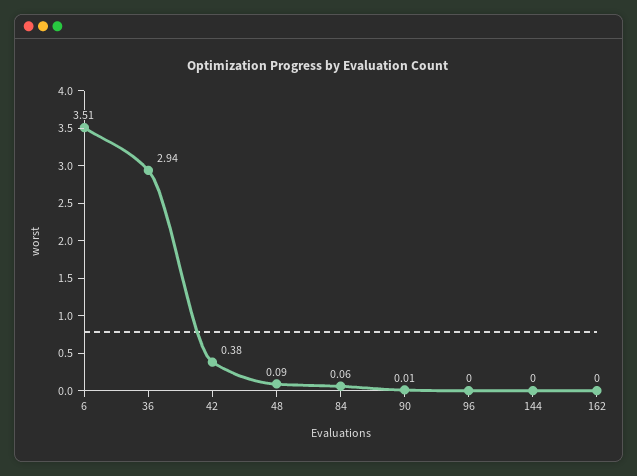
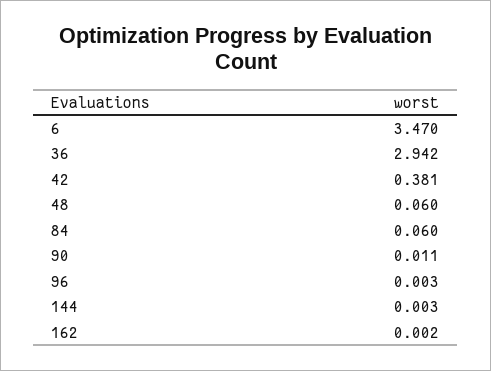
6: 3.51 -> 3.47
48: 0.09 -> 0.06

